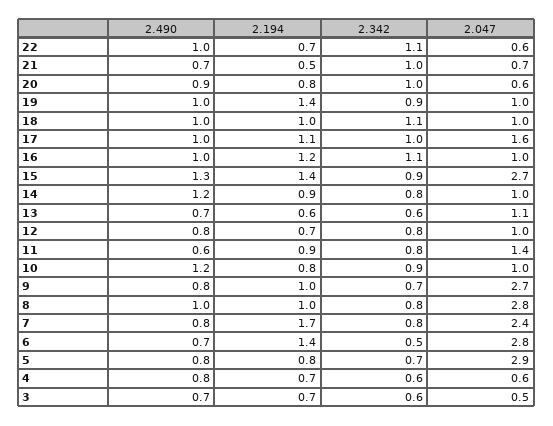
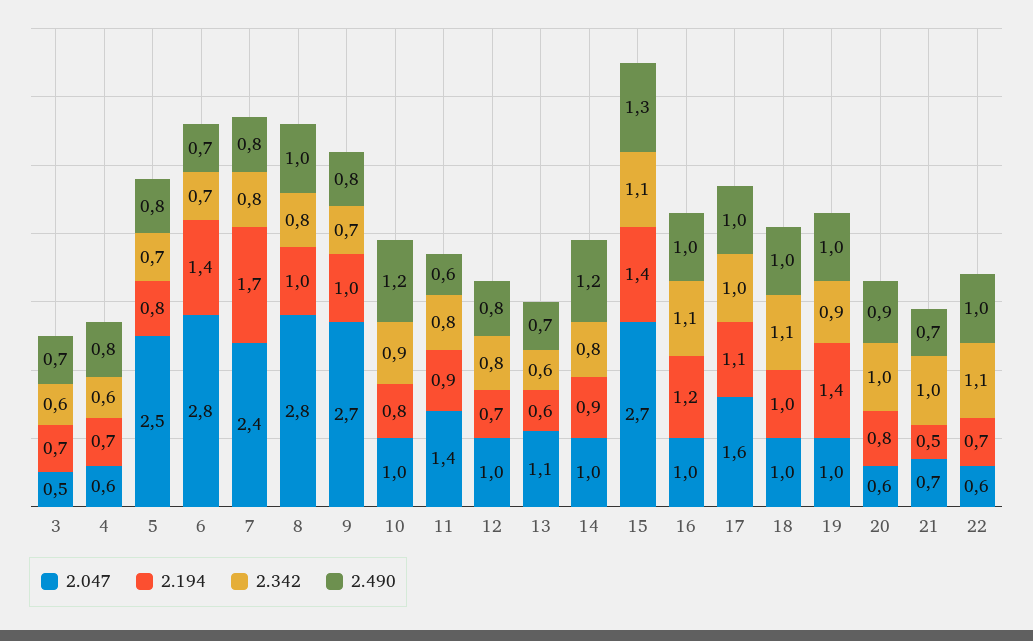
2.342, 15: 0.9 -> 1.1
2.342, 6: 0.5 -> 0.7
2.047, 5: 2.9 -> 2.5

